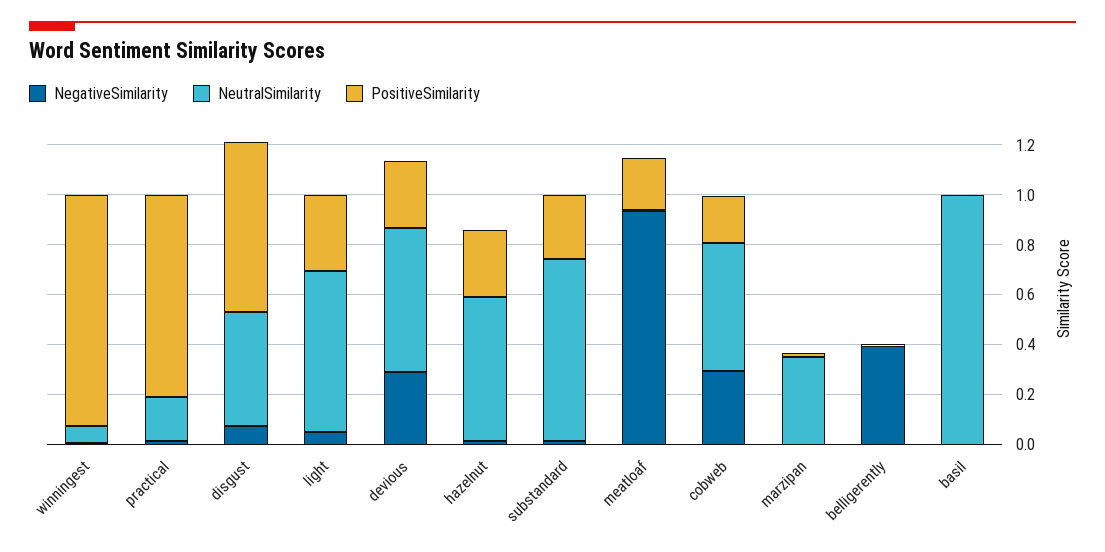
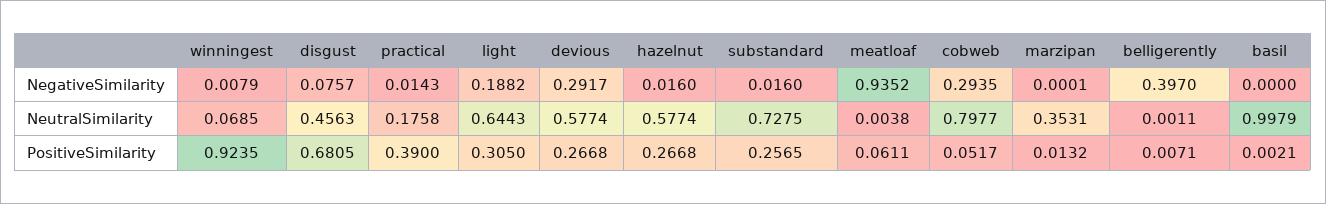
PositiveSimilarity, practical: 0.8 -> 0.39
NegativeSimilarity, light: 0.05 -> 0.1882
PositiveSimilarity, meatloaf: 0.2 -> 0.0611
NeutralSimilarity, cobweb: 0.5 -> 0.7977
PositiveSimilarity, cobweb: 0.2 -> 0.0517

